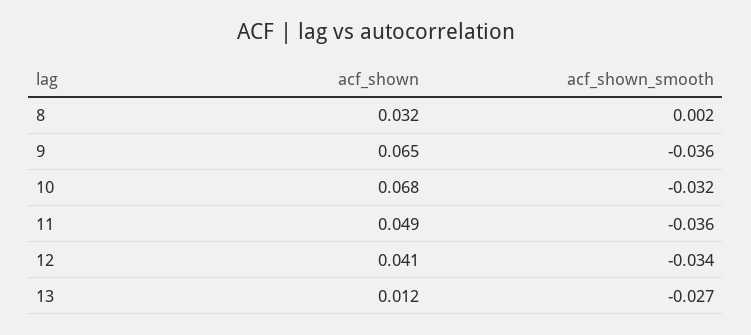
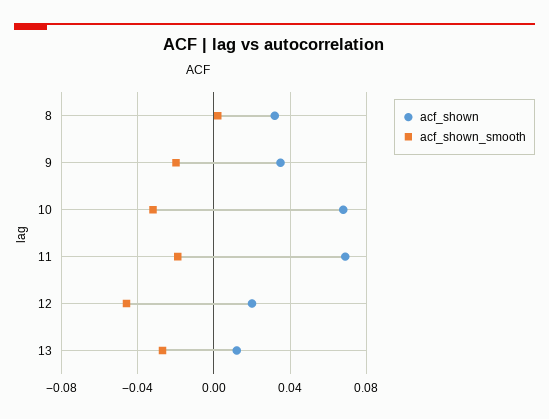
acf_shown, 9: 0.065 -> 0.035
acf_shown_smooth, 9: -0.036 -> -0.02
acf_shown, 11: 0.049 -> 0.07
acf_shown_smooth, 11: -0.036 -> -0.02
acf_shown, 12: 0.041 -> 0.02
acf_shown_smooth, 12: -0.034 -> -0.045

